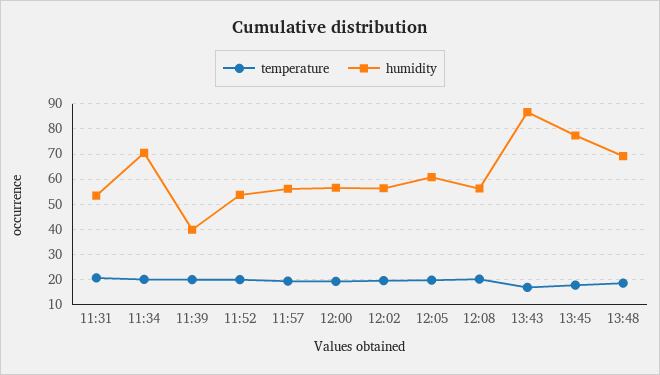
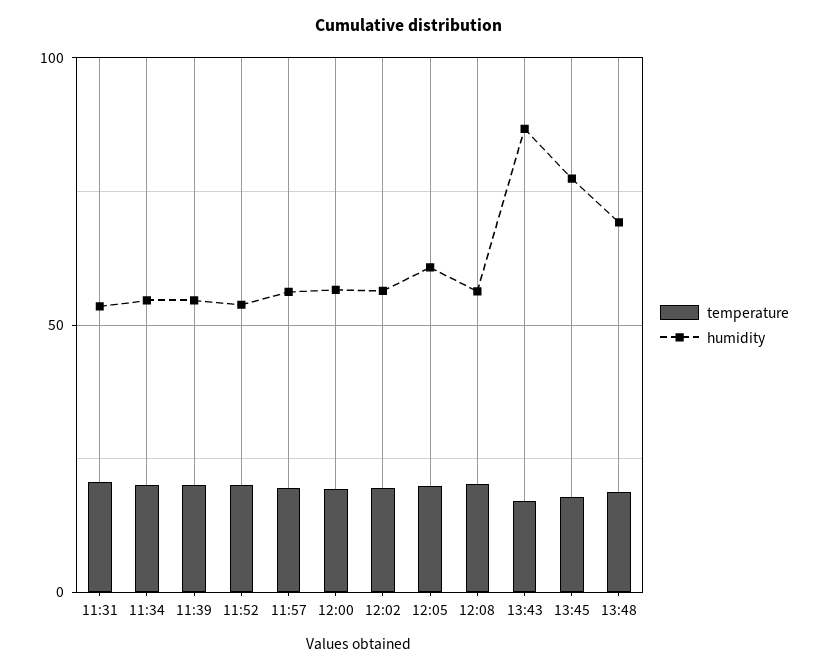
humidity, 11:34: 70 -> 55
humidity, 11:39: 40 -> 55

